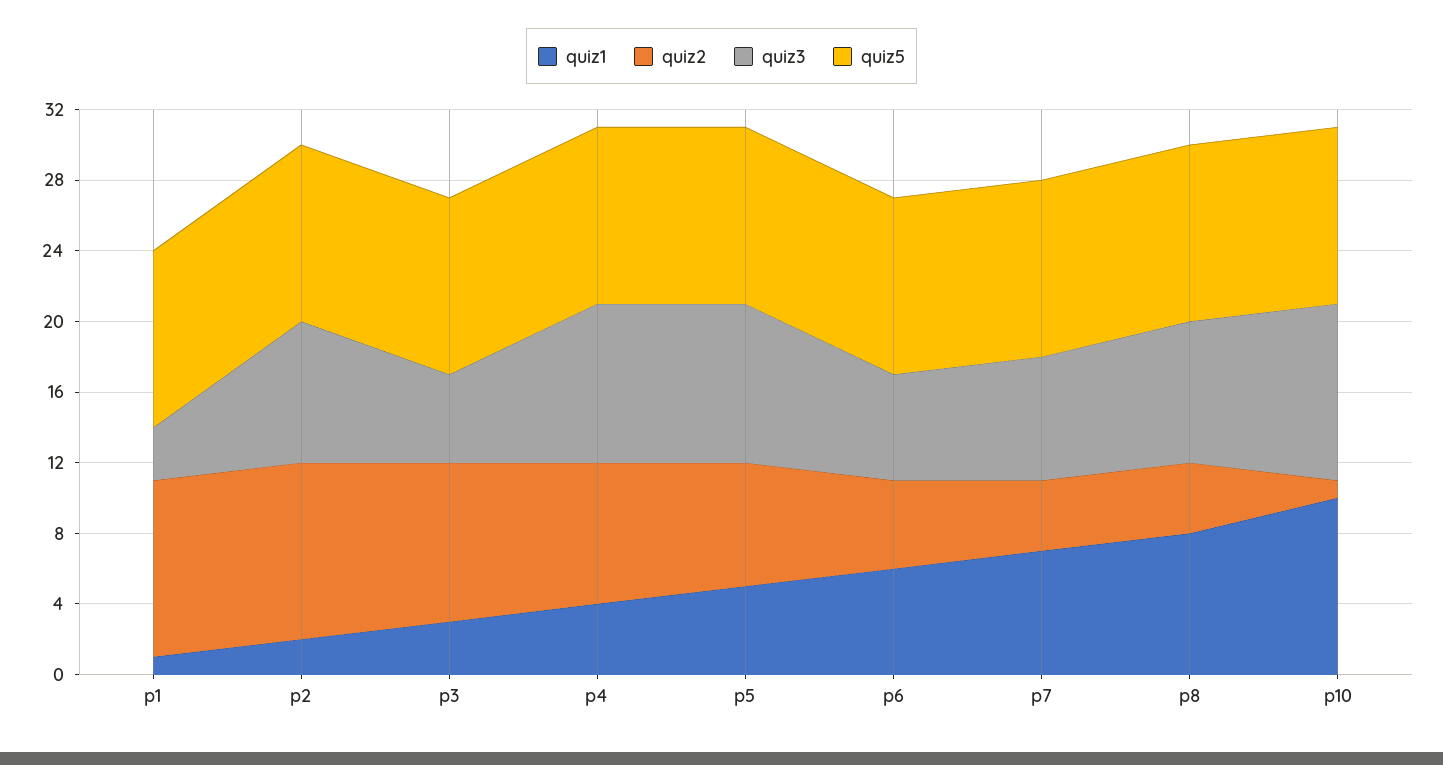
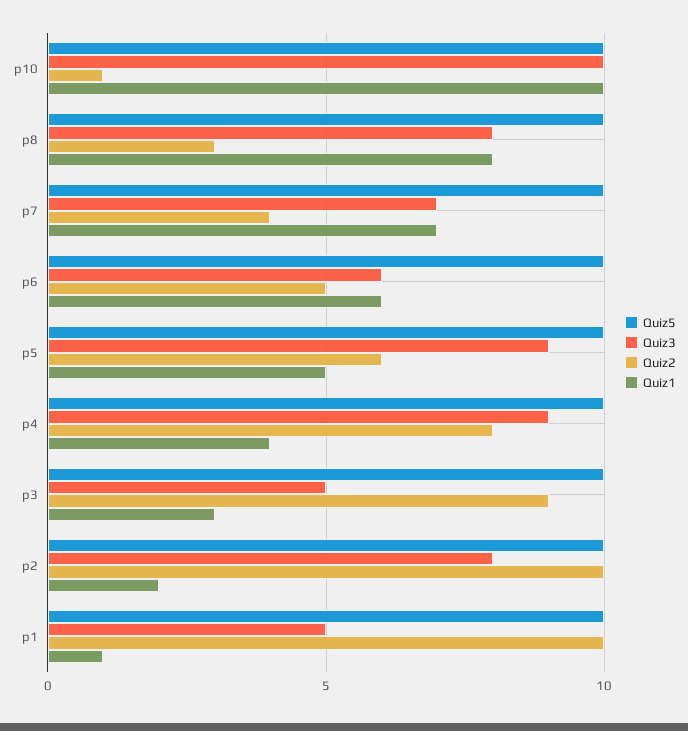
quiz3, p1: 3 -> 5
quiz2, p5: 7 -> 6
quiz2, p8: 4 -> 3

